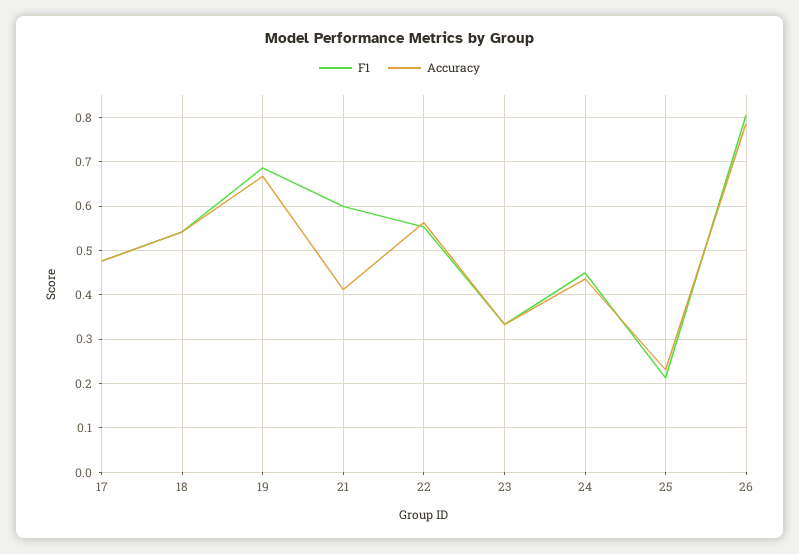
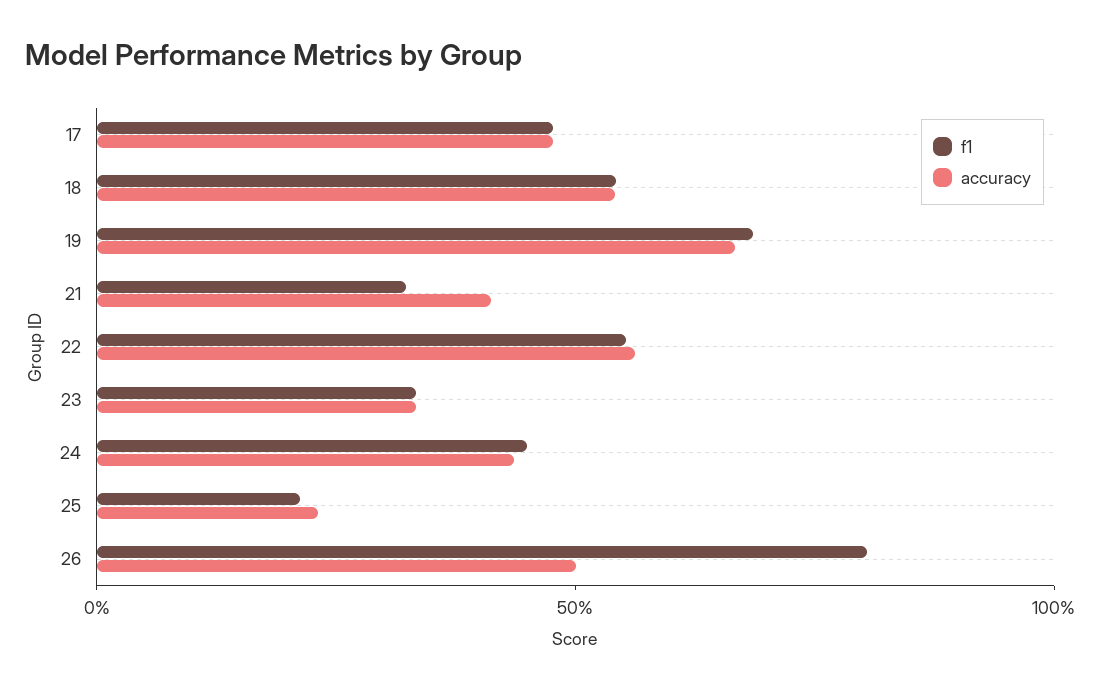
F1, 21: 0.6 -> 0.3
Accuracy, 26: 0.78 -> 0.5

